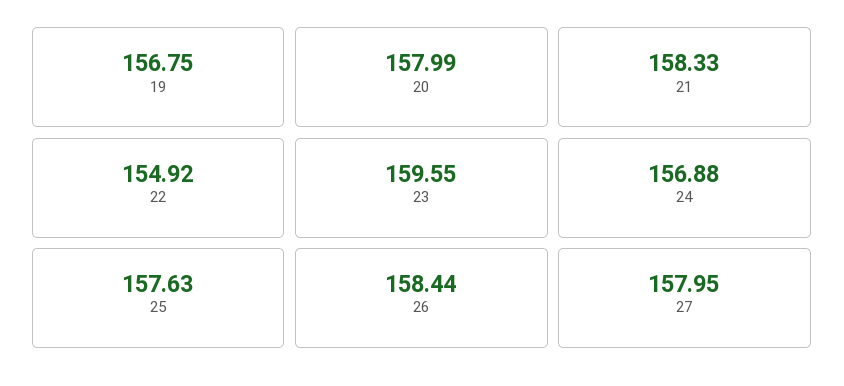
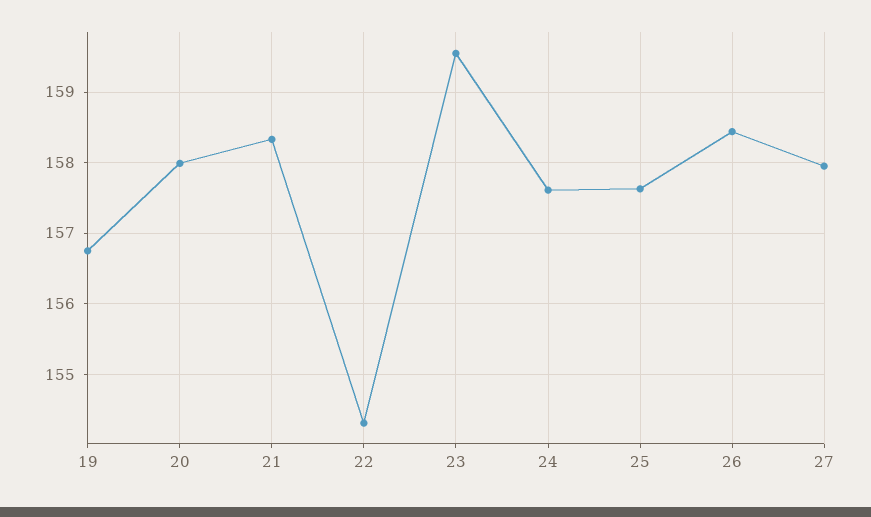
22: 154.92 -> 154.3
24: 156.88 -> 157.6

